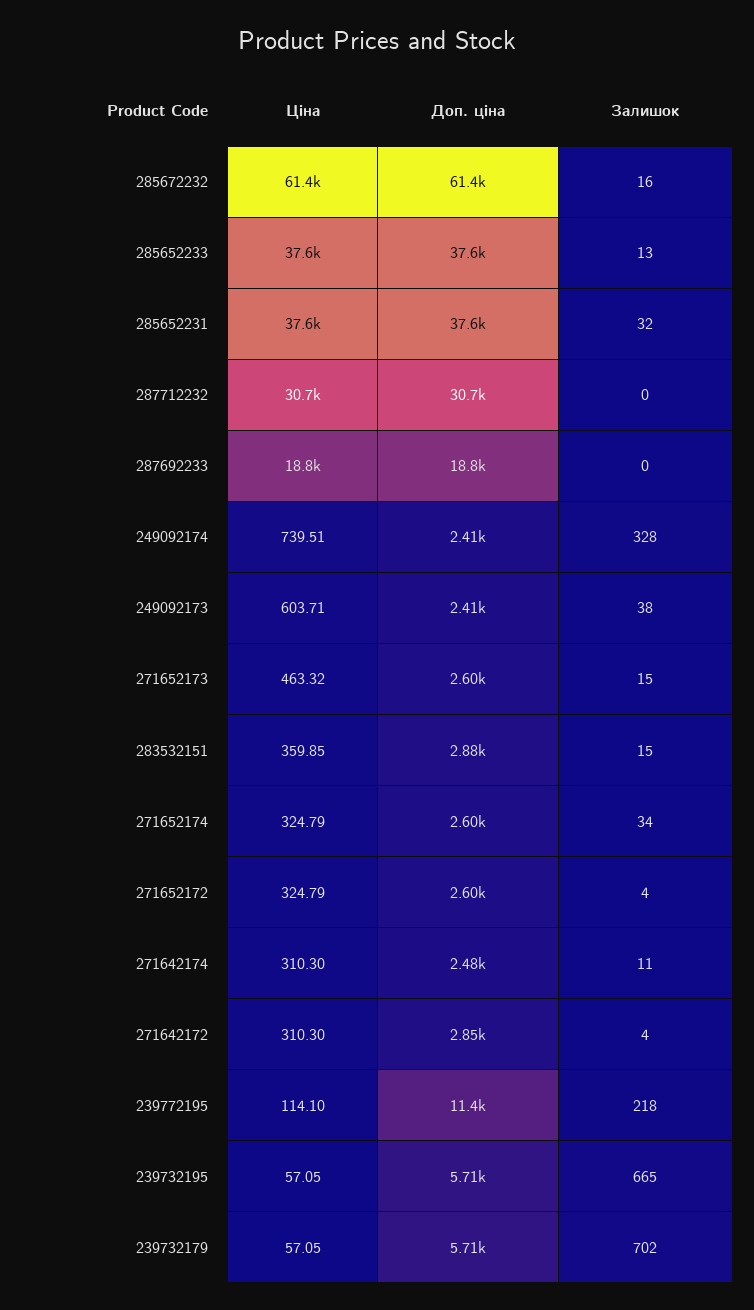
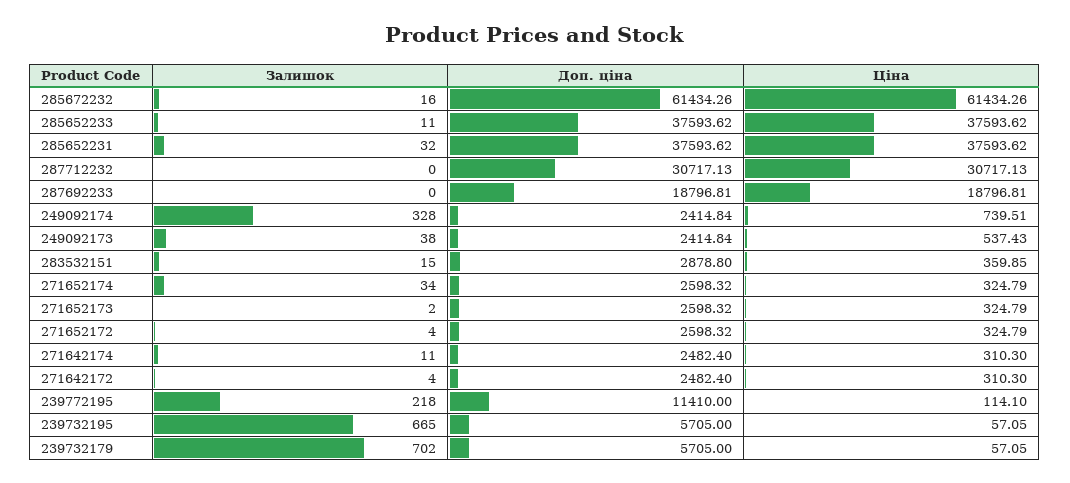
Залишок, 285652233: 13 -> 11
Ціна, 249092173: 603.71 -> 537.43
Ціна, 271652173: 463.32 -> 324.79
Залишок, 271652173: 15 -> 2
Доп. ціна, 271642172: 2850 -> 2482.4

